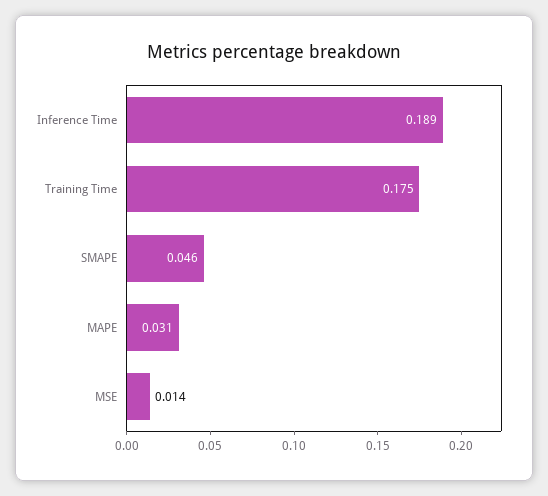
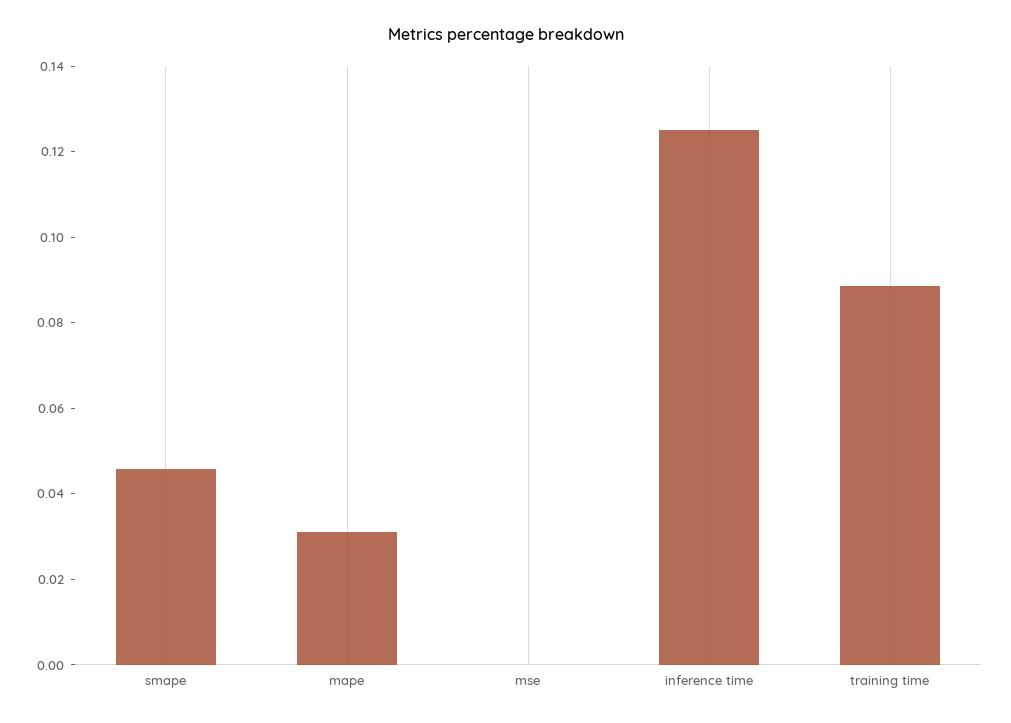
Inference Time: 0.189 -> 0.125
Training Time: 0.175 -> 0.09
MSE: 0.014 -> 0

